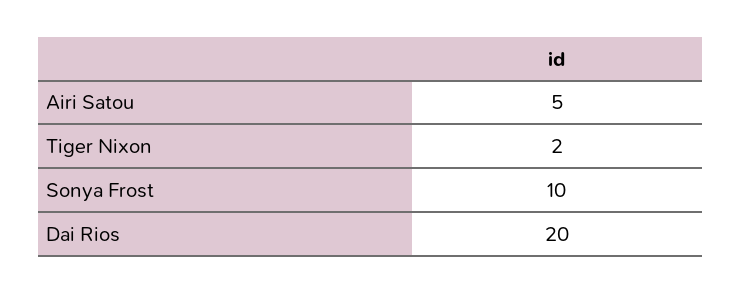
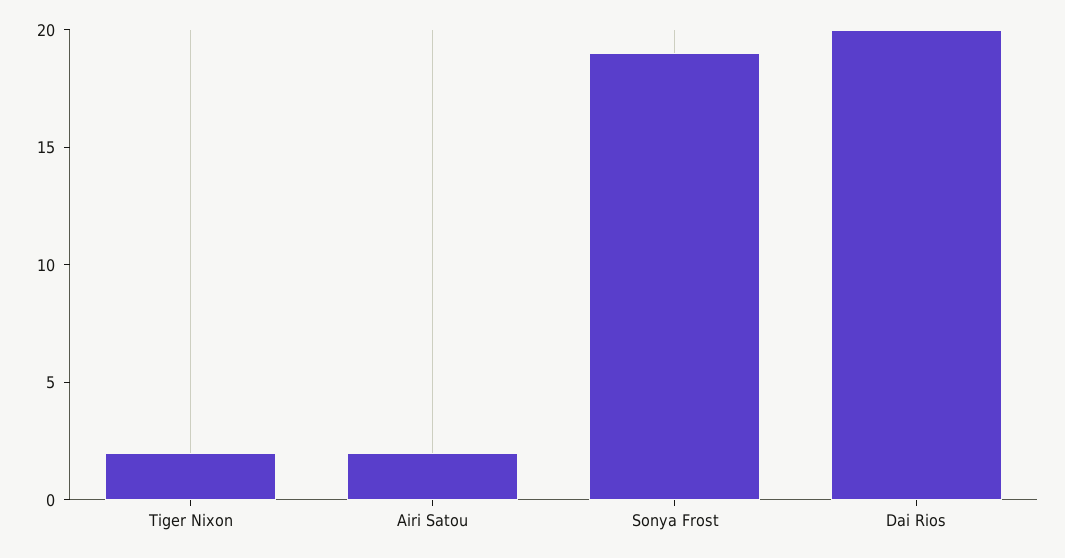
Airi Satou: 5 -> 2
Sonya Frost: 10 -> 19

